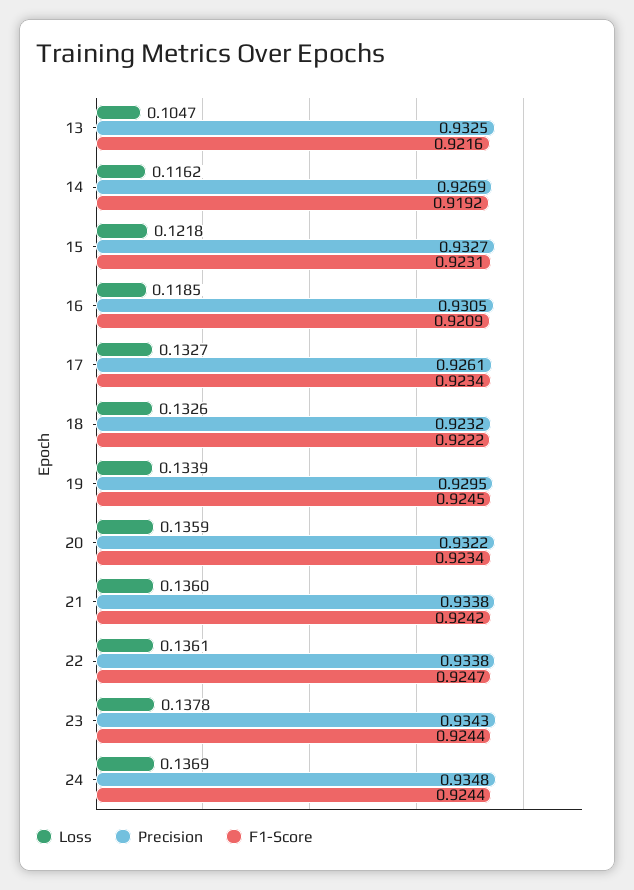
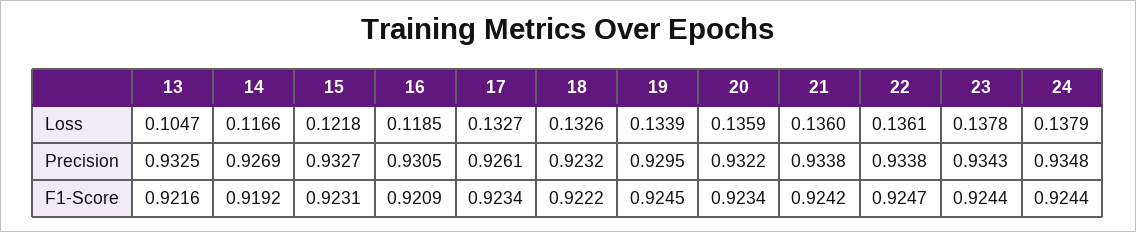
Loss, 14: 0.1162 -> 0.1166
Loss, 24: 0.1369 -> 0.1379

